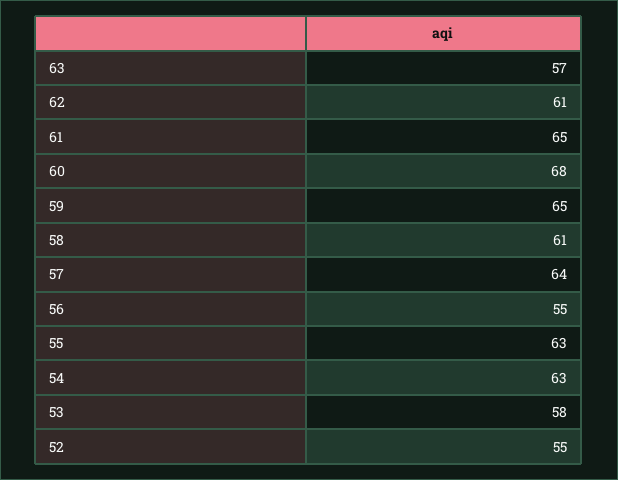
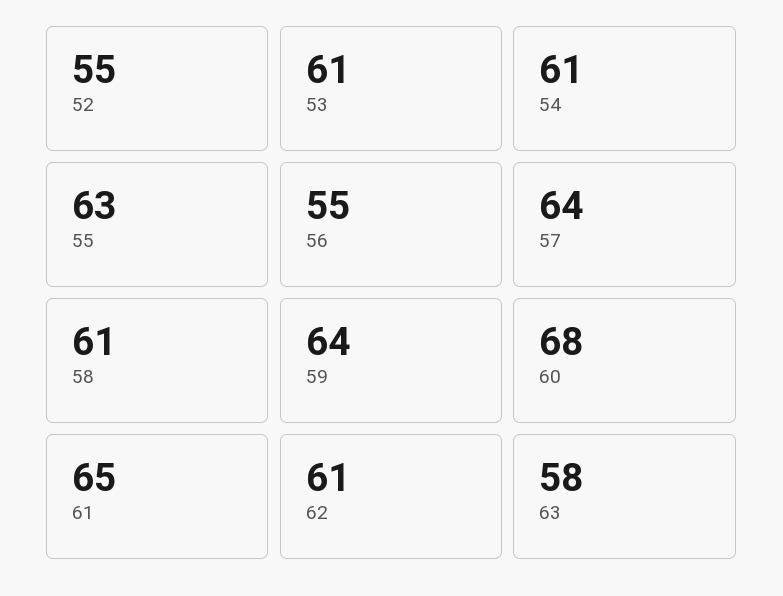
63: 57 -> 58
59: 65 -> 64
54: 63 -> 61
53: 58 -> 61

